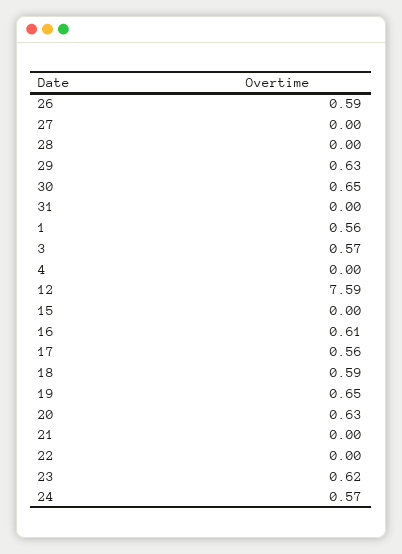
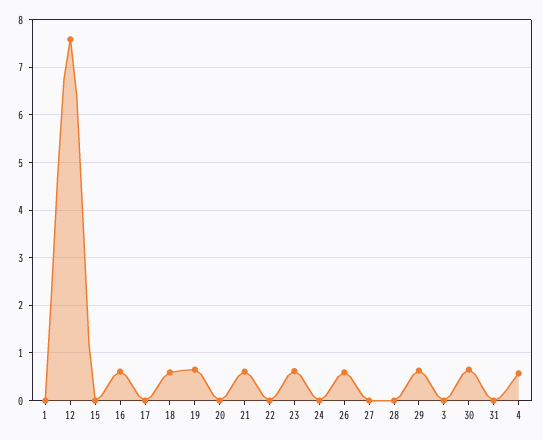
1: 0.56 -> 0
3: 0.57 -> 0
4: 0 -> 0.6
17: 0.56 -> 0
20: 0.63 -> 0
21: 0 -> 0.6
24: 0.57 -> 0

